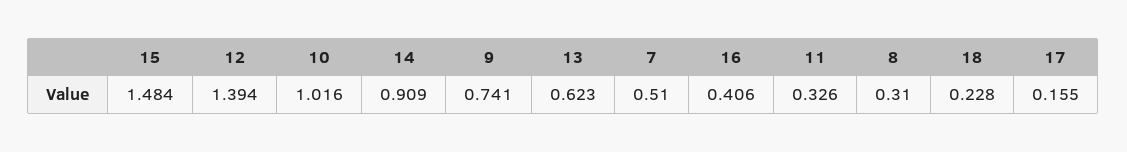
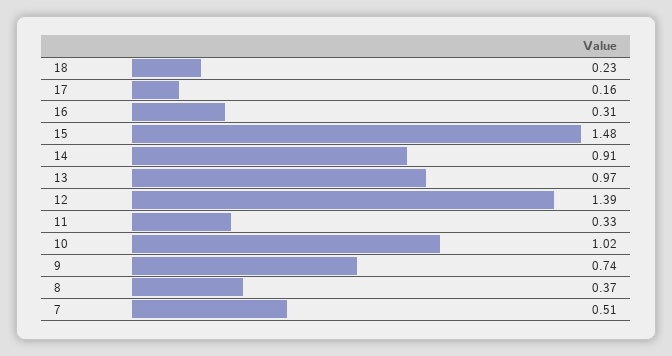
13: 0.623 -> 0.97
16: 0.406 -> 0.31
8: 0.31 -> 0.37

